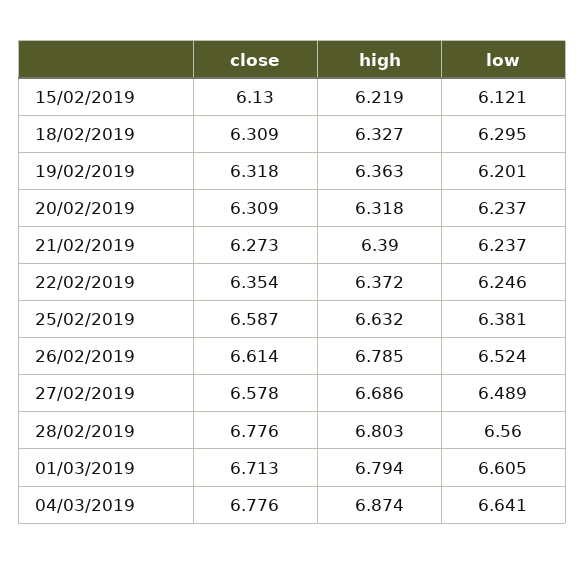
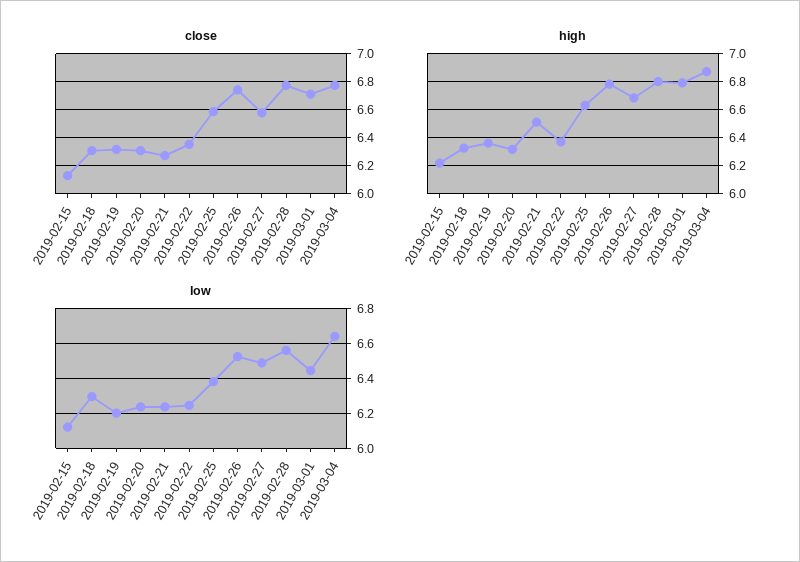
high, 21/02/2019: 6.39 -> 6.5
close, 26/02/2019: 6.614 -> 6.75
low, 01/03/2019: 6.605 -> 6.45

